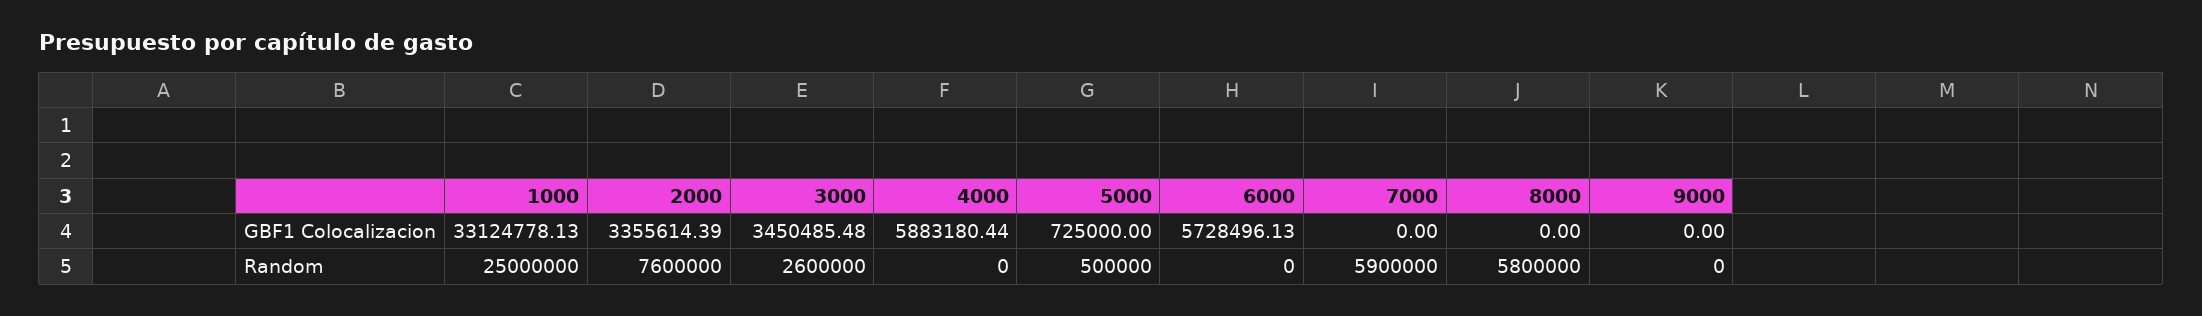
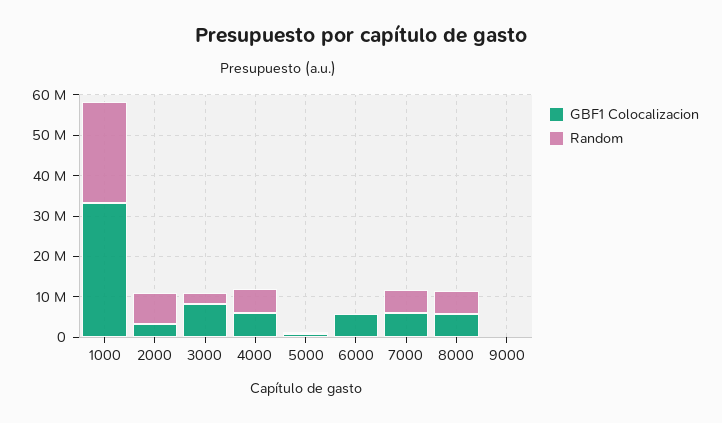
GBF1 Colocalizacion, 3000: 3450485.48 -> 8000000
GBF1 Colocalizacion, 7000: 0 -> 6000000
GBF1 Colocalizacion, 8000: 0 -> 6000000
Random, 4000: 0 -> 6000000

